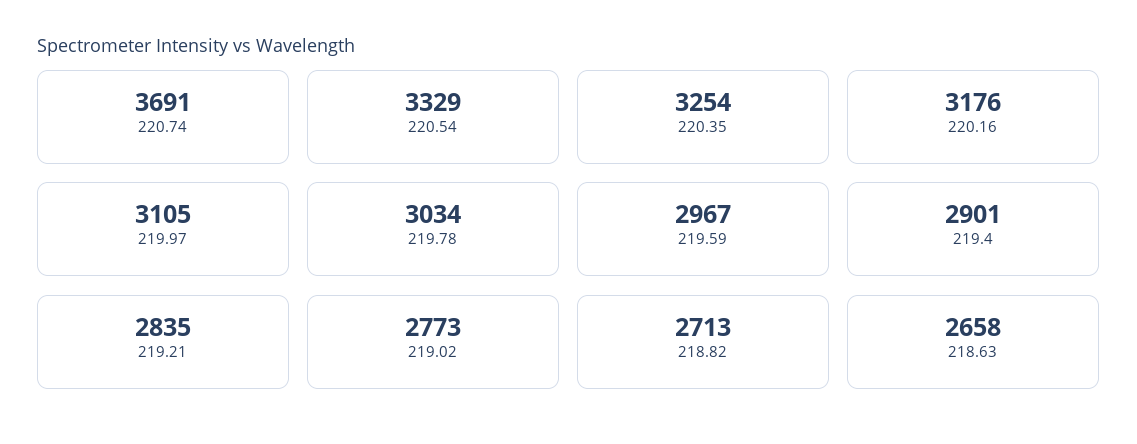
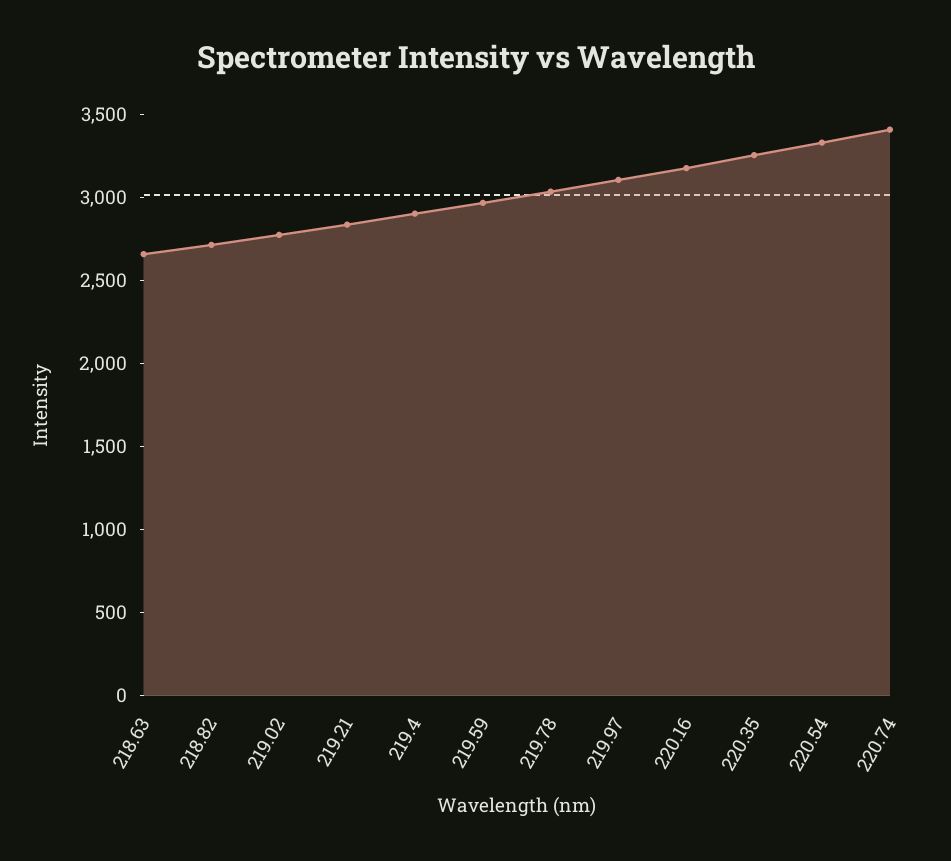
220.74: 3691 -> 3400

